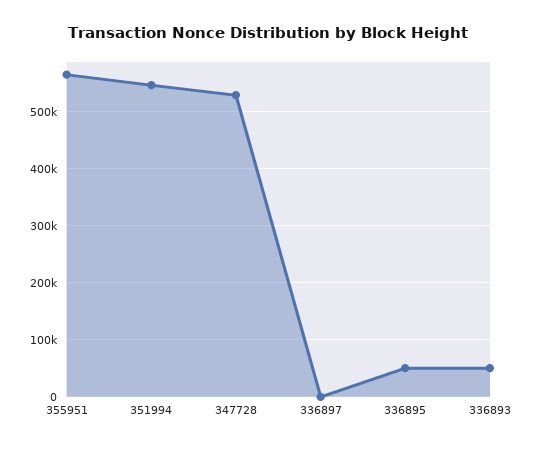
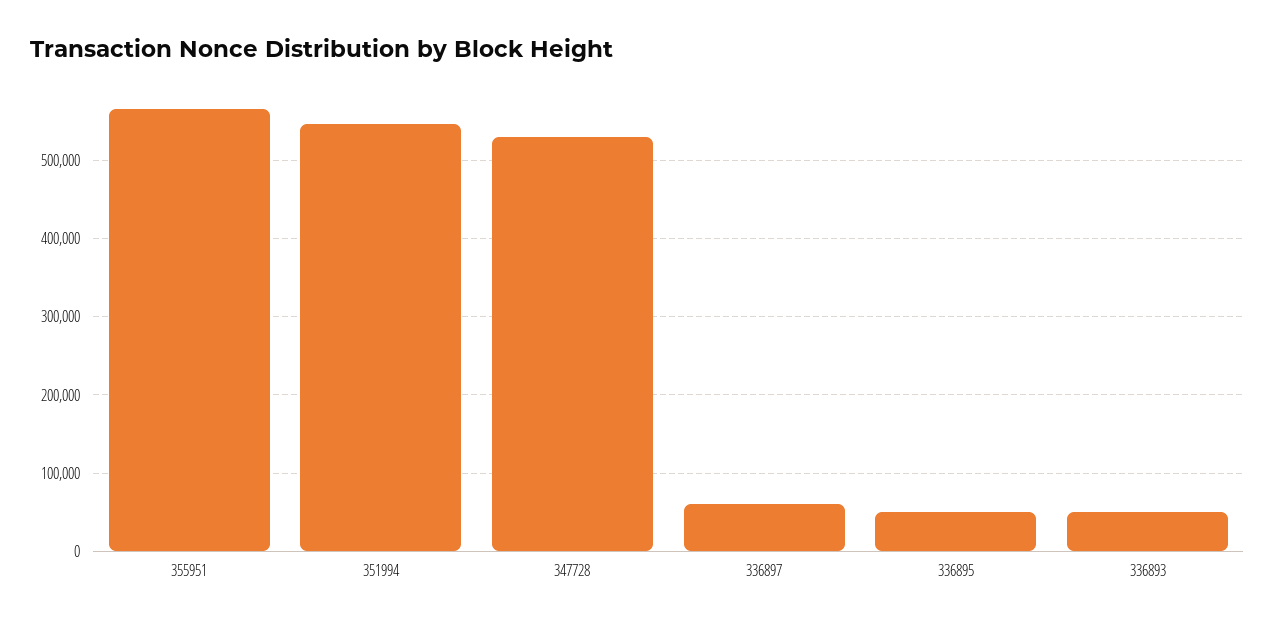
336897: 0 -> 60000

